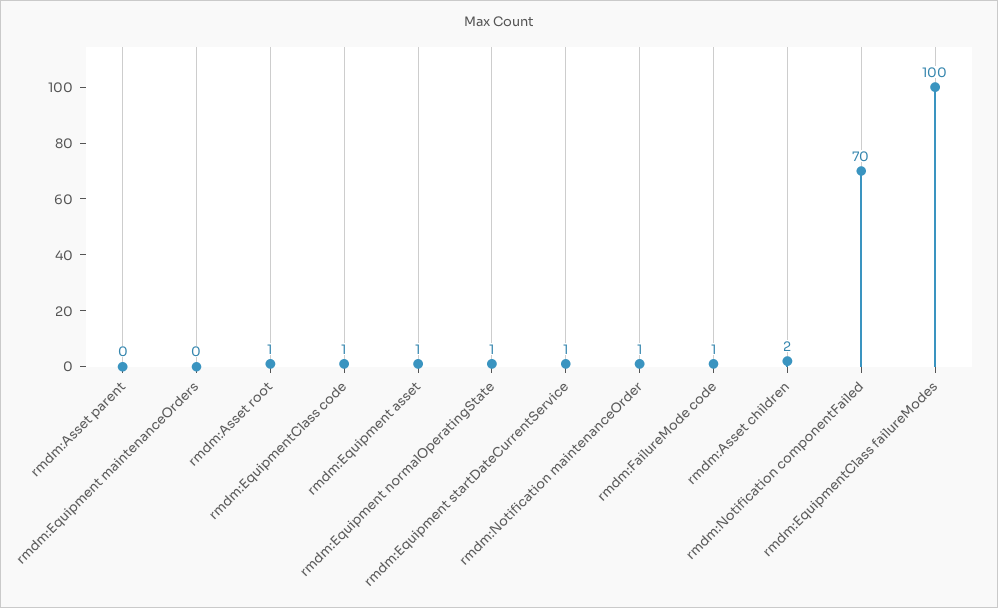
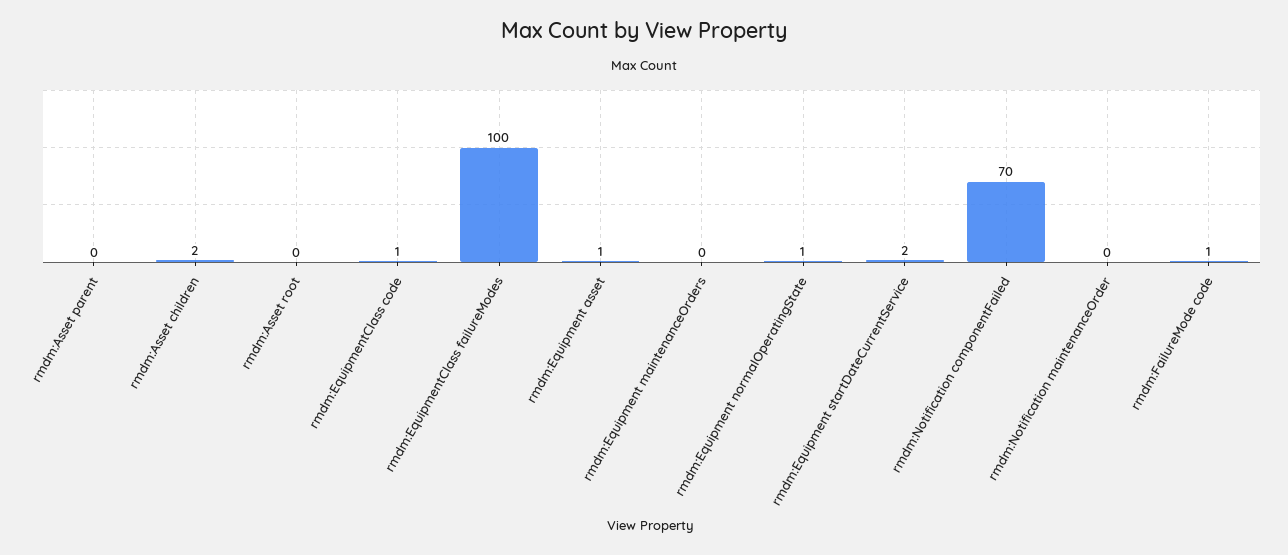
rmdm:Asset root: 1 -> 0
rmdm:Equipment startDateCurrentService: 1 -> 2
rmdm:Notification maintenanceOrder: 1 -> 0

